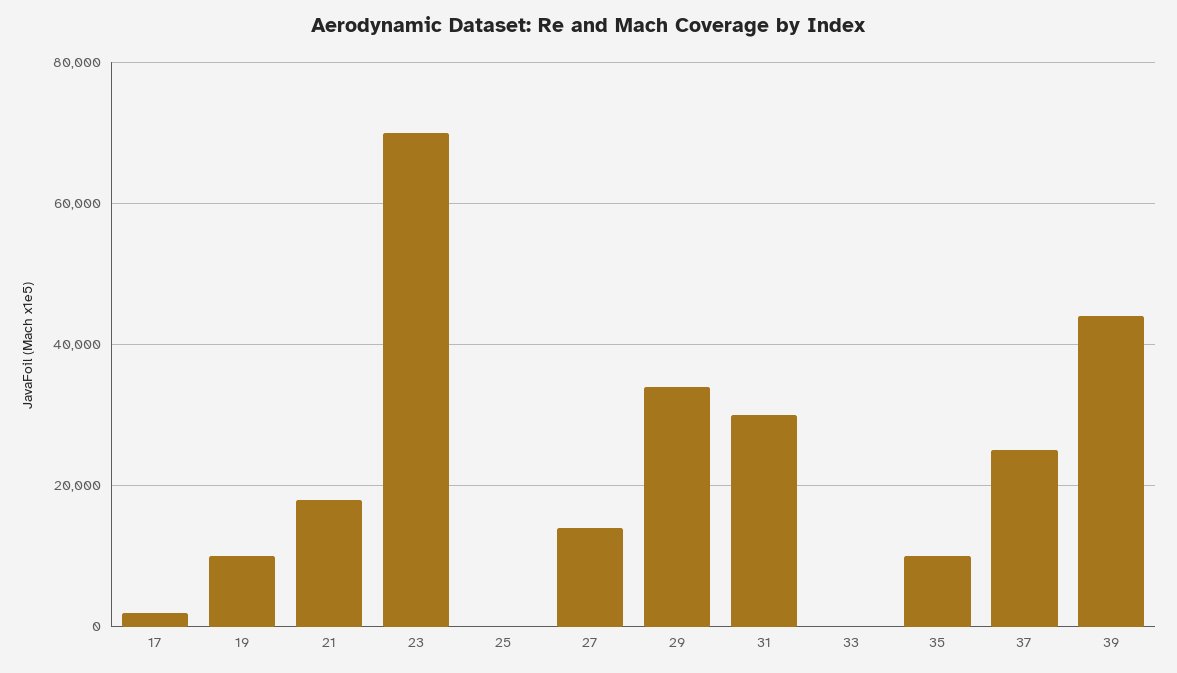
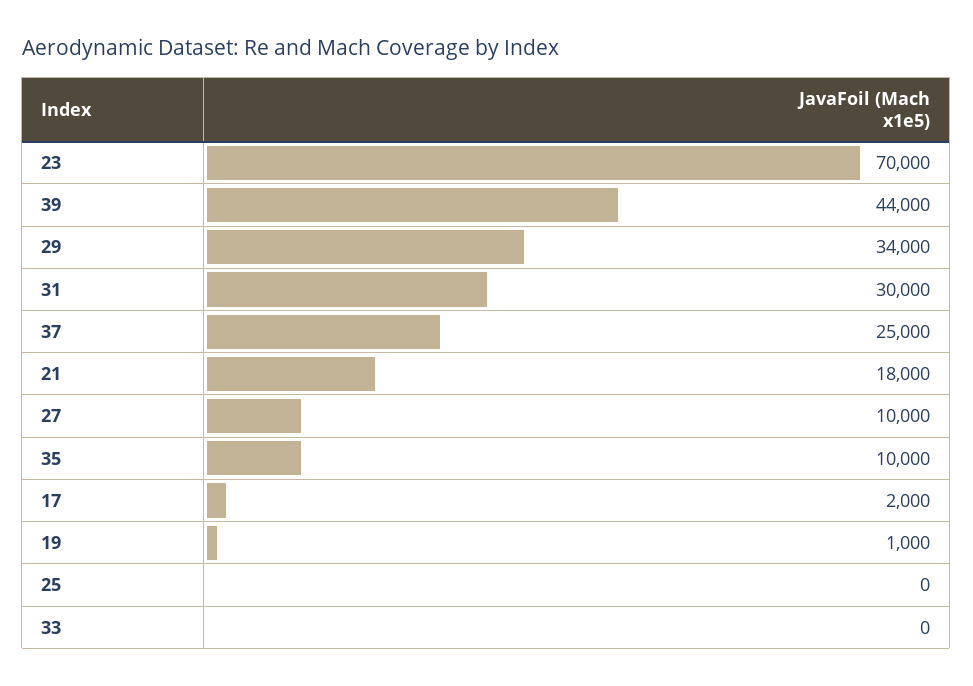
19: 10000 -> 1000
27: 14000 -> 10000

